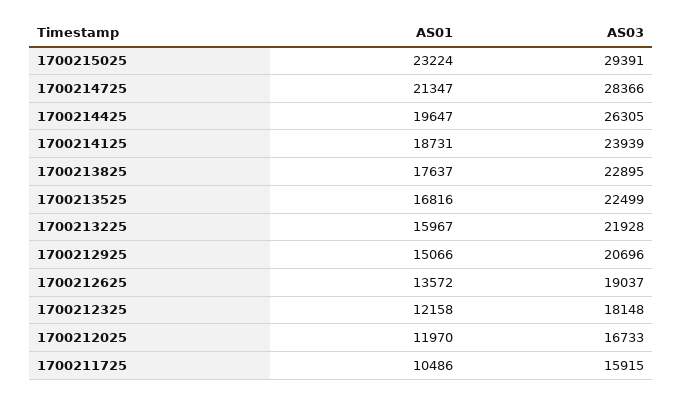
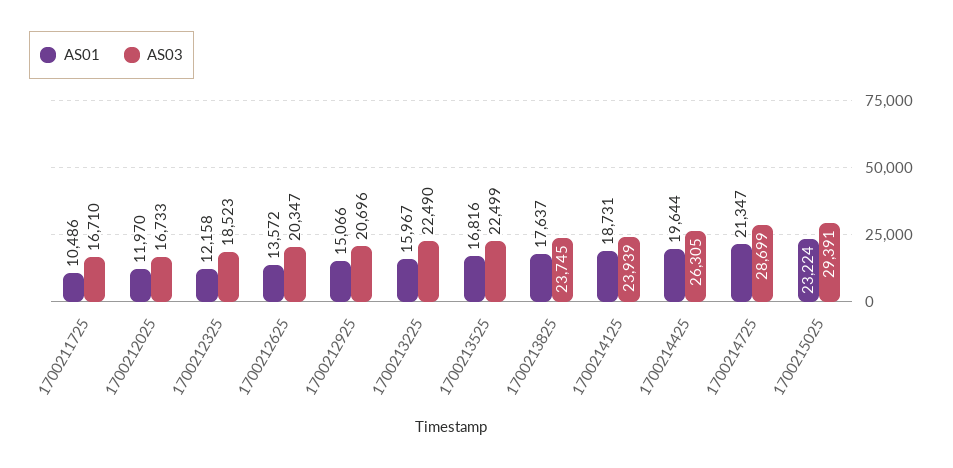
AS03, 1700214725: 28366 -> 28699
AS01, 1700214425: 19647 -> 19644
AS03, 1700213825: 22895 -> 23745
AS03, 1700213225: 21928 -> 22490
AS03, 1700212625: 19037 -> 20347
AS03, 1700212325: 18148 -> 18523
AS03, 1700211725: 15915 -> 16710

